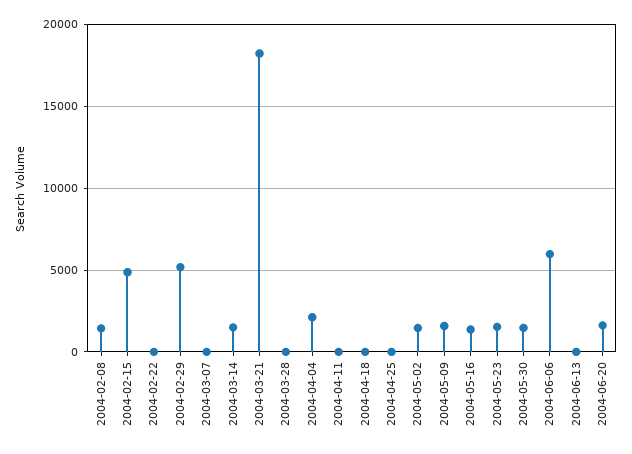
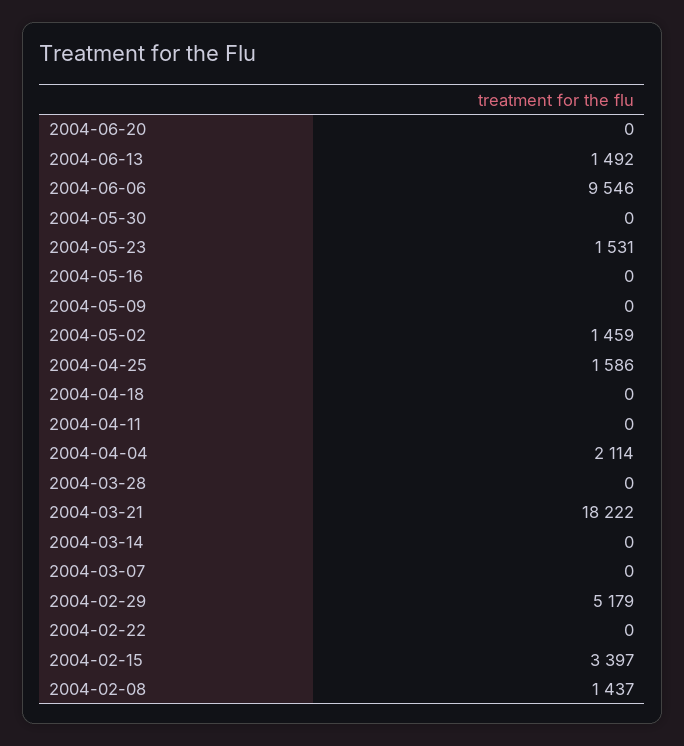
2004-02-15: 5000 -> 3397
2004-03-14: 1500 -> 0
2004-04-25: 0 -> 1586
2004-05-09: 1500 -> 0
2004-05-16: 1500 -> 0
2004-05-30: 1500 -> 0
2004-06-06: 6000 -> 9546
2004-06-13: 0 -> 1492
2004-06-20: 1500 -> 0

